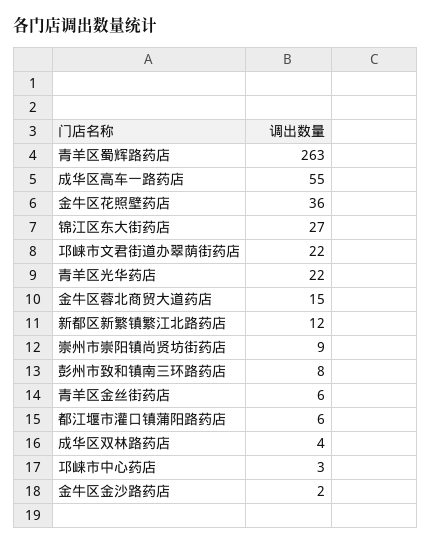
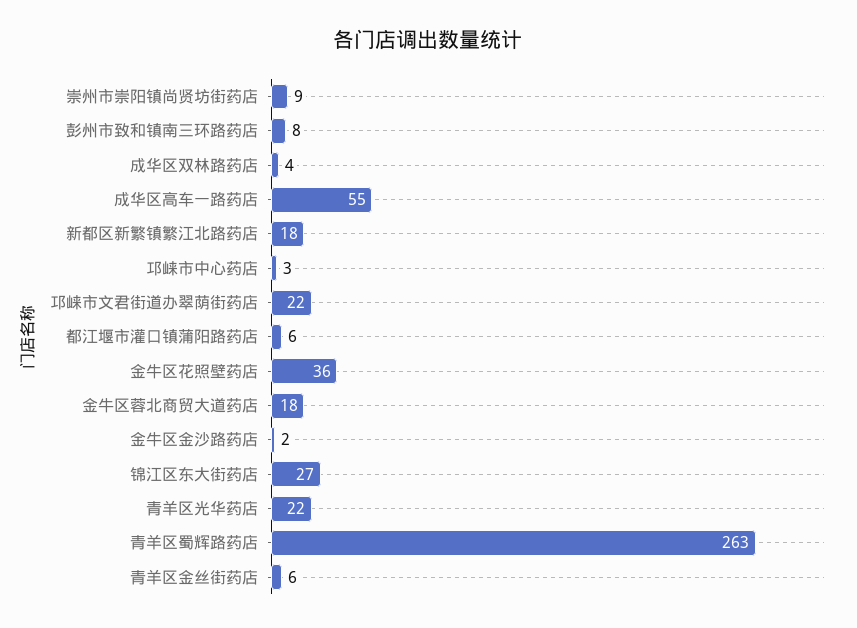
金牛区蓉北商贸大道药店: 15 -> 18
新都区新繁镇繁江北路药店: 12 -> 18

